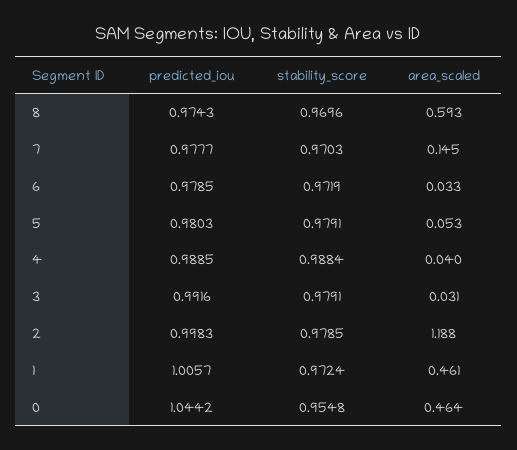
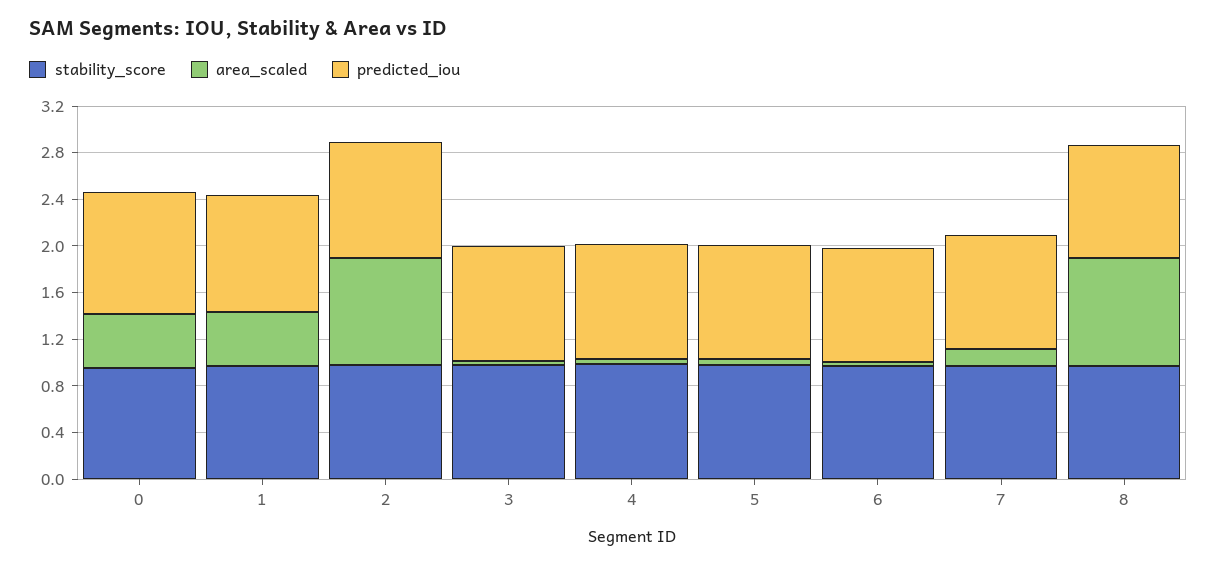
area_scaled, 8: 0.593 -> 0.9
area_scaled, 2: 1.188 -> 0.9

